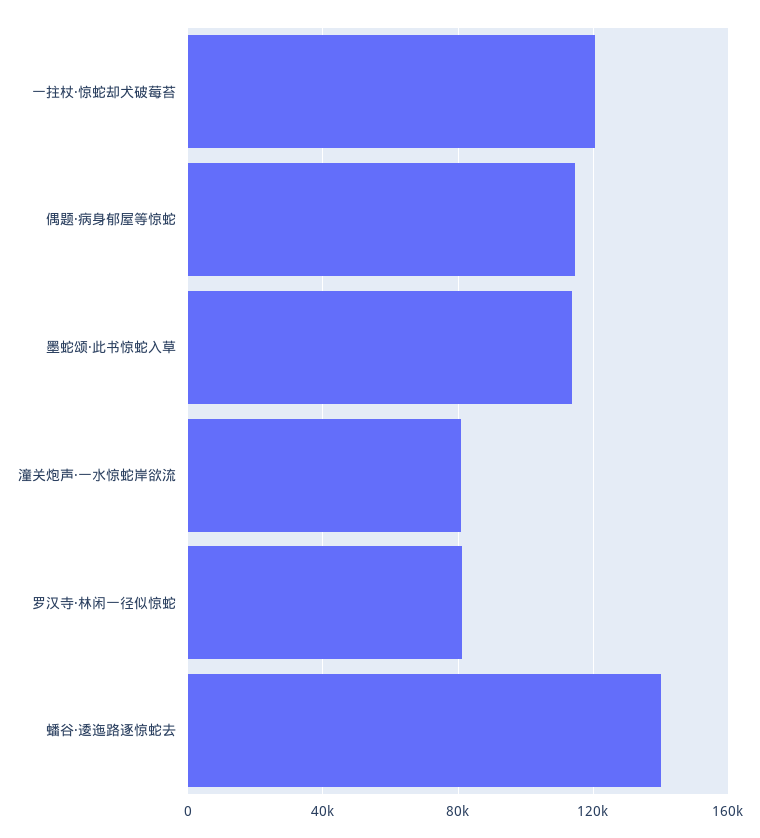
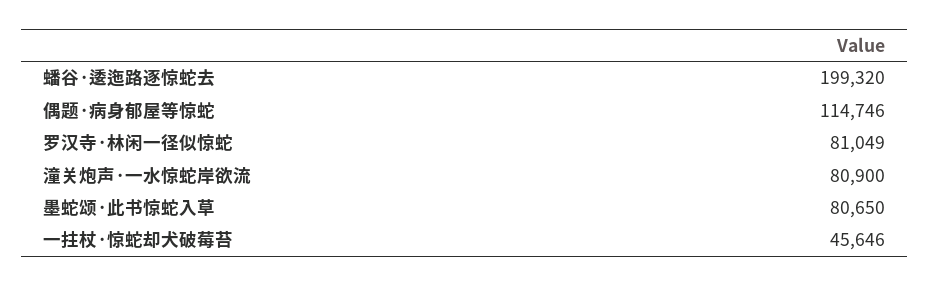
一拄杖·惊蛇却犬破莓苔: 120000 -> 45646
墨蛇颂·此书惊蛇入草: 115000 -> 80650
蟠谷·逶迤路逐惊蛇去: 140000 -> 199320

